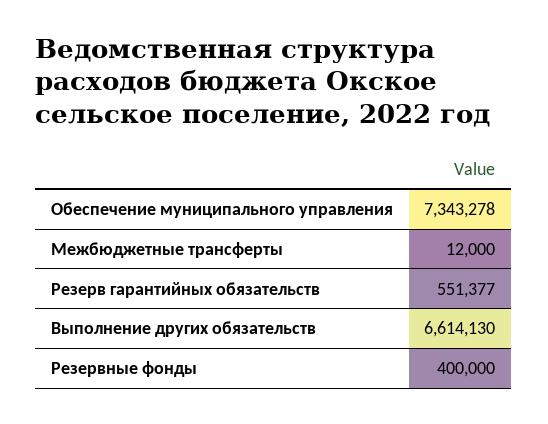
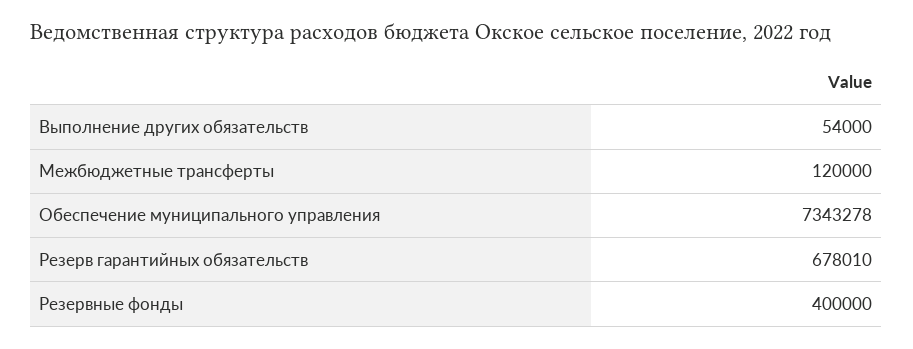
Межбюджетные трансферты: 12000 -> 120000
Резерв гарантийных обязательств: 551377 -> 678010
Выполнение других обязательств: 6614130 -> 54000

